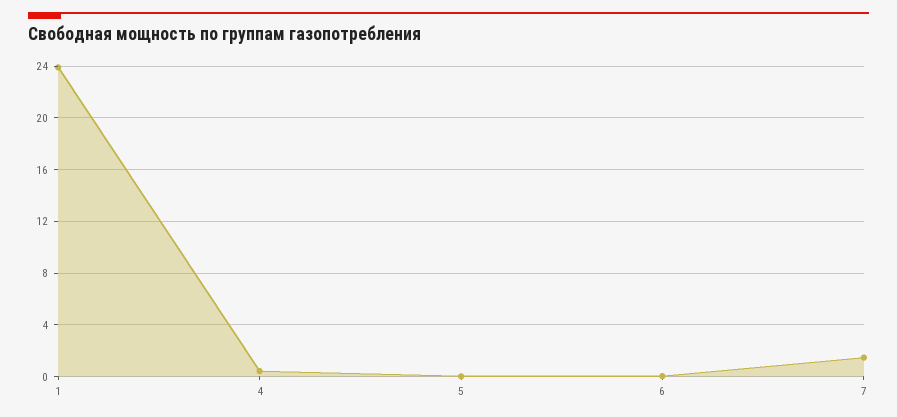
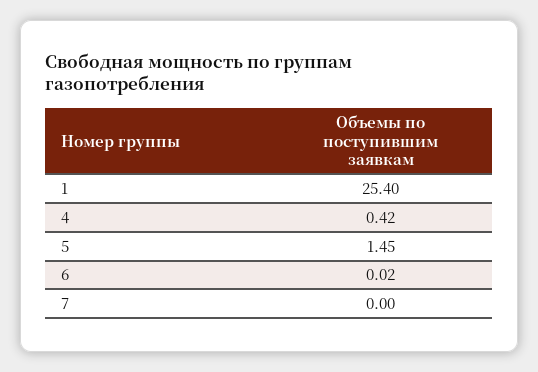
1: 24 -> 25.4
5: 0 -> 1.45
7: 1.5 -> 0

